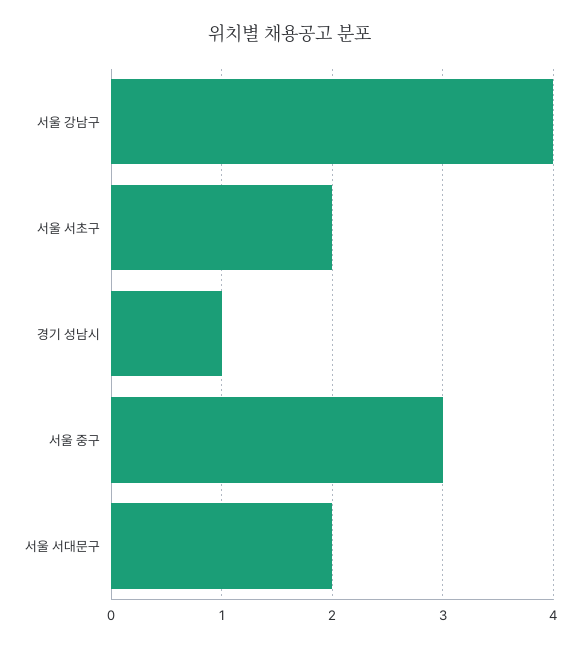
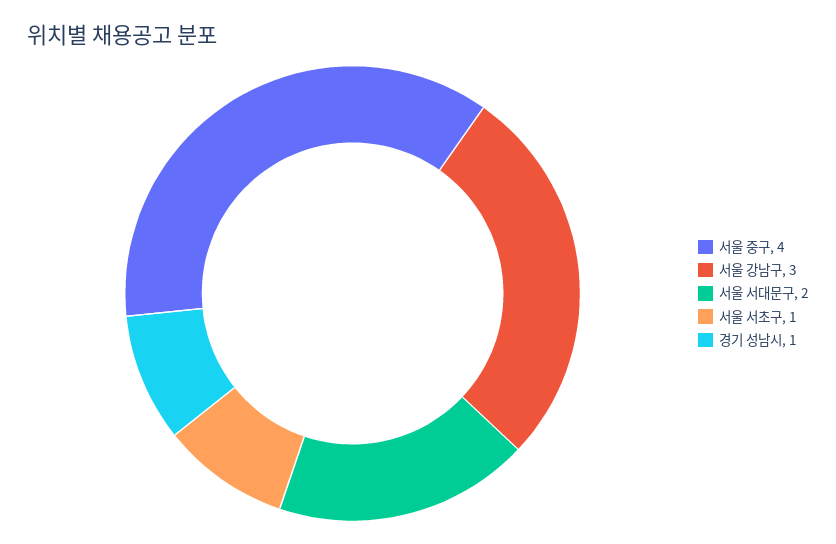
서울 강남구: 4 -> 3
서울 서초구: 2 -> 1
서울 중구: 3 -> 4

